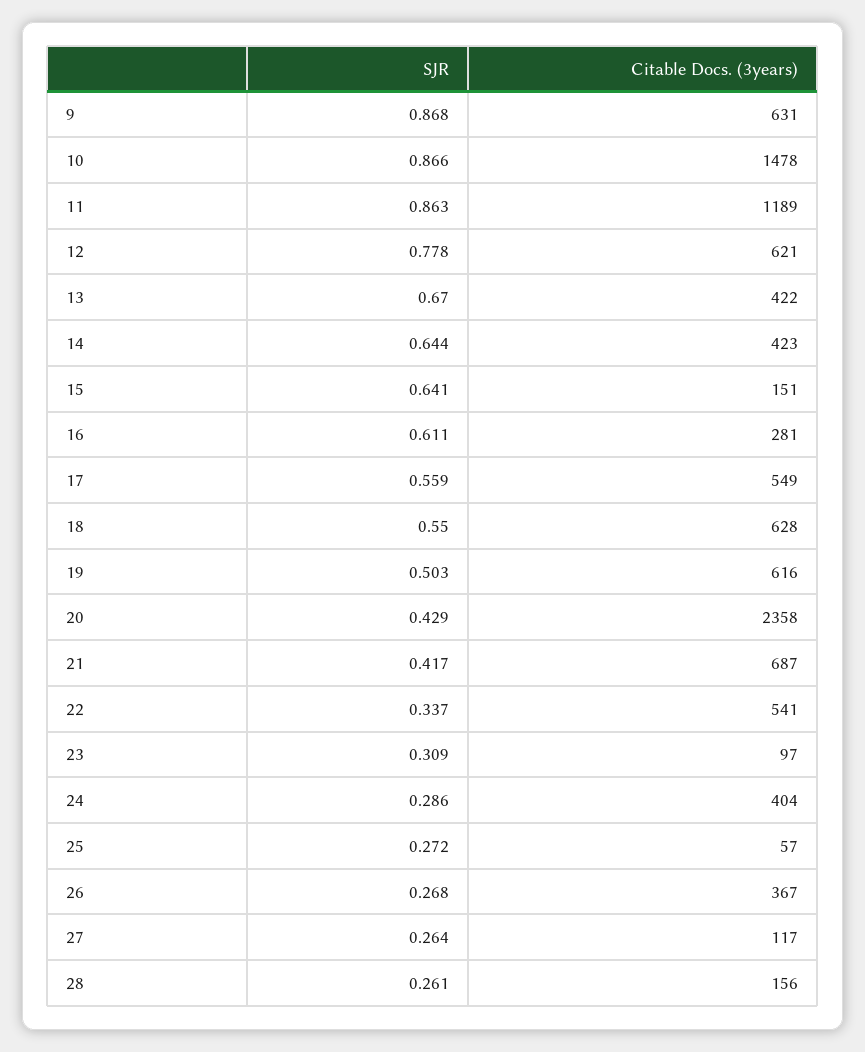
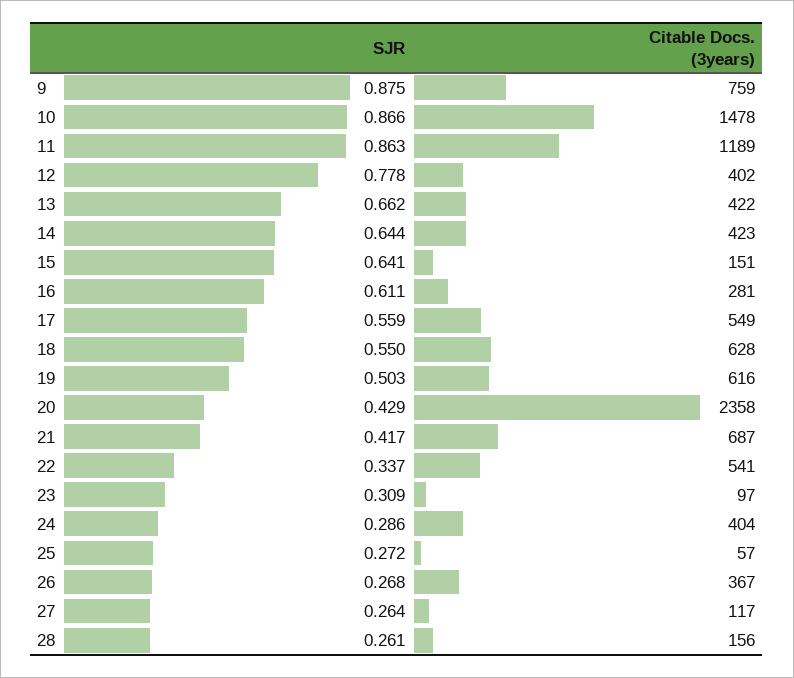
SJR, 9: 0.868 -> 0.875
Citable Docs. (3years), 9: 631 -> 759
Citable Docs. (3years), 12: 621 -> 402
SJR, 13: 0.67 -> 0.662

